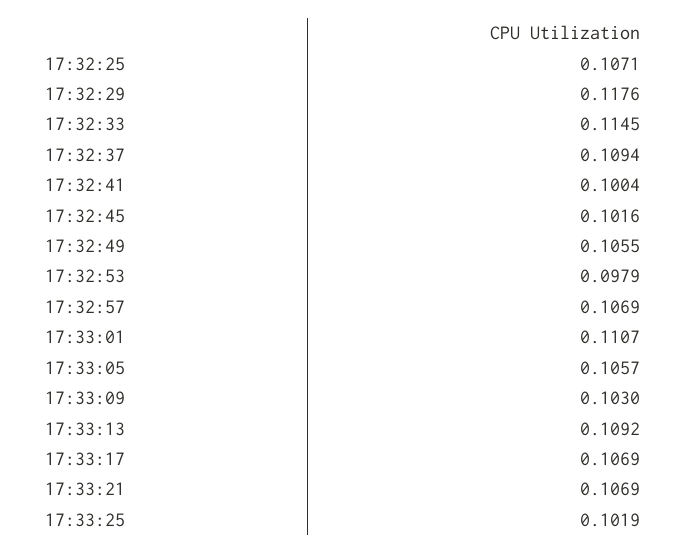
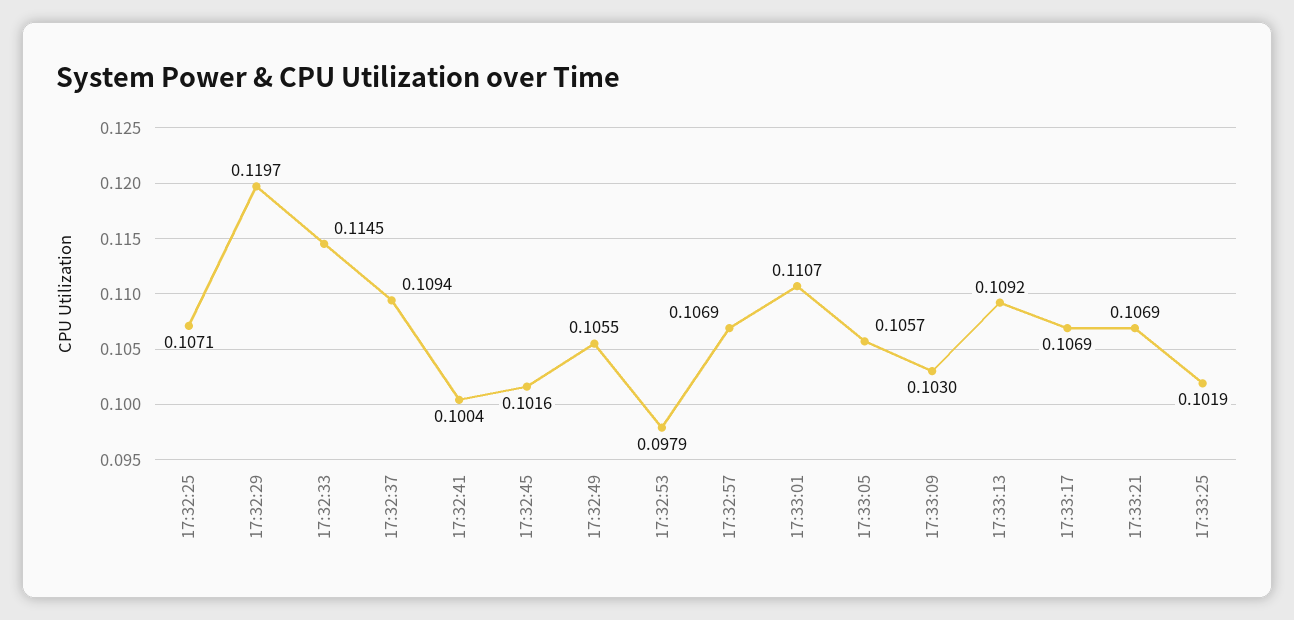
17:32:29: 0.1176 -> 0.1197

